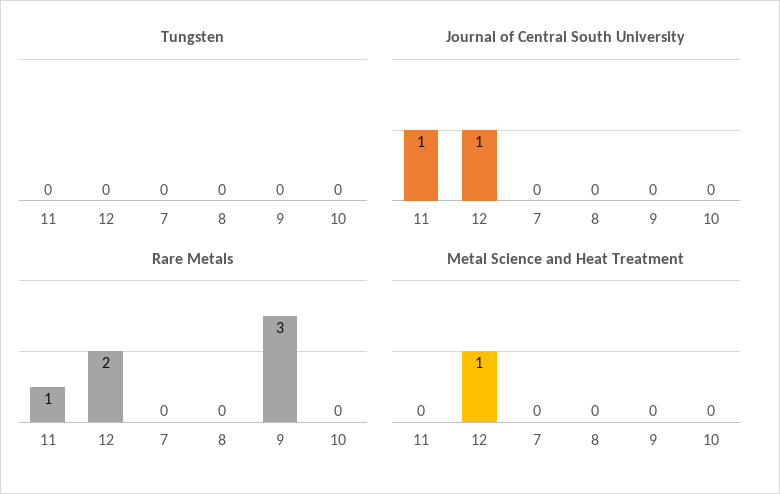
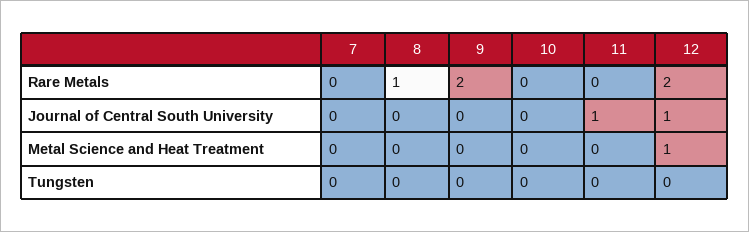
Rare Metals, 11: 1 -> 0
Rare Metals, 8: 0 -> 1
Rare Metals, 9: 3 -> 2

